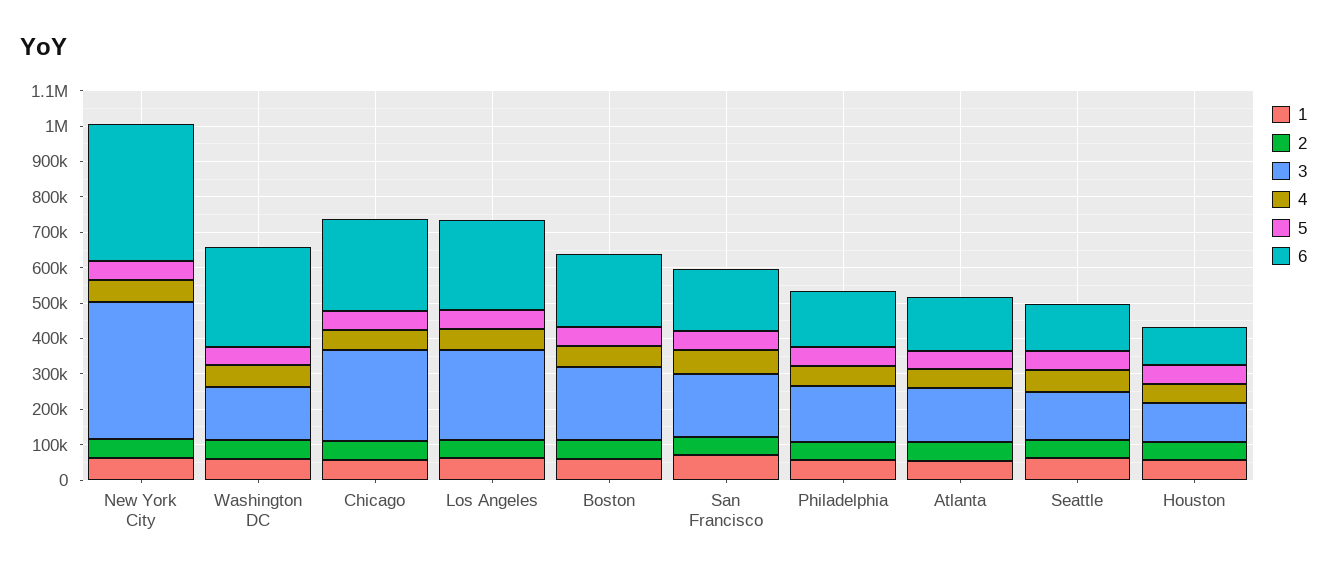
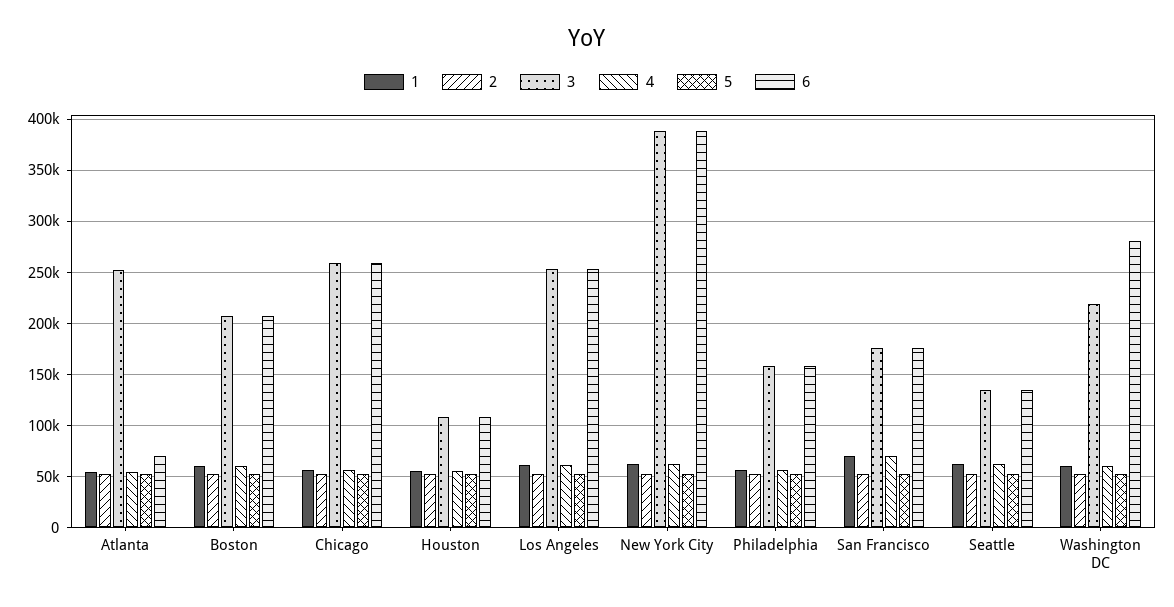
3, Washington DC: 150000 -> 220000
3, Atlanta: 150000 -> 250000
6, Atlanta: 150000 -> 70000

